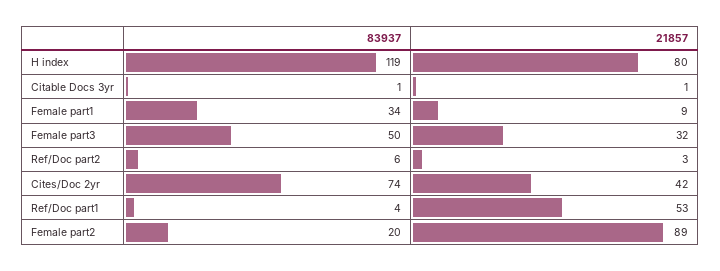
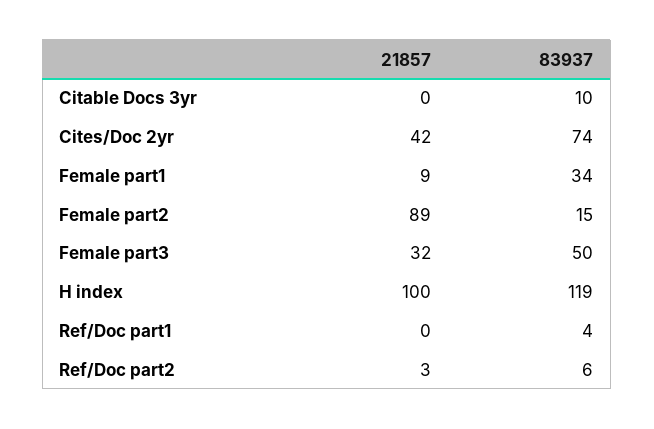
21857, H index: 80 -> 100
83937, Citable Docs 3yr: 1 -> 10
21857, Citable Docs 3yr: 1 -> 0
21857, Ref/Doc part1: 53 -> 0
83937, Female part2: 20 -> 15

